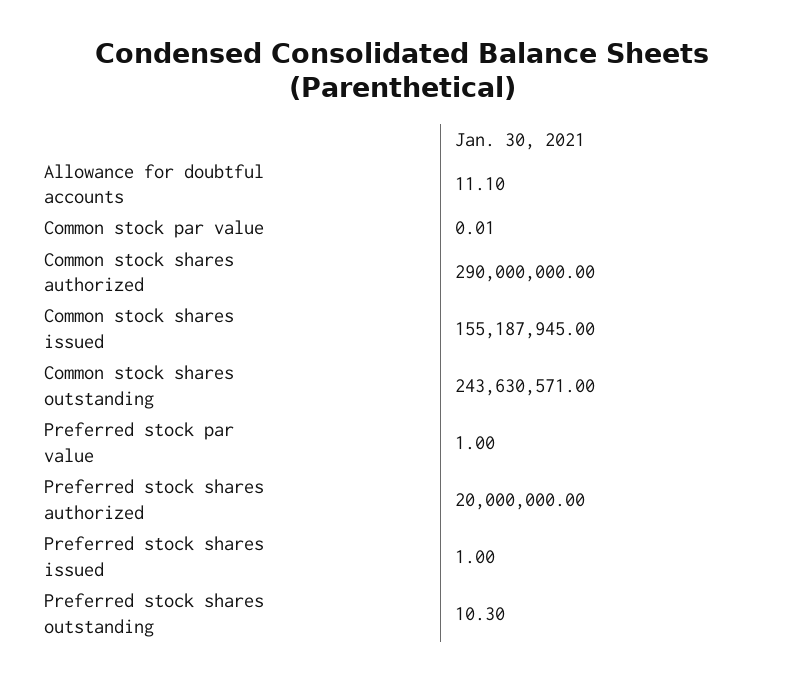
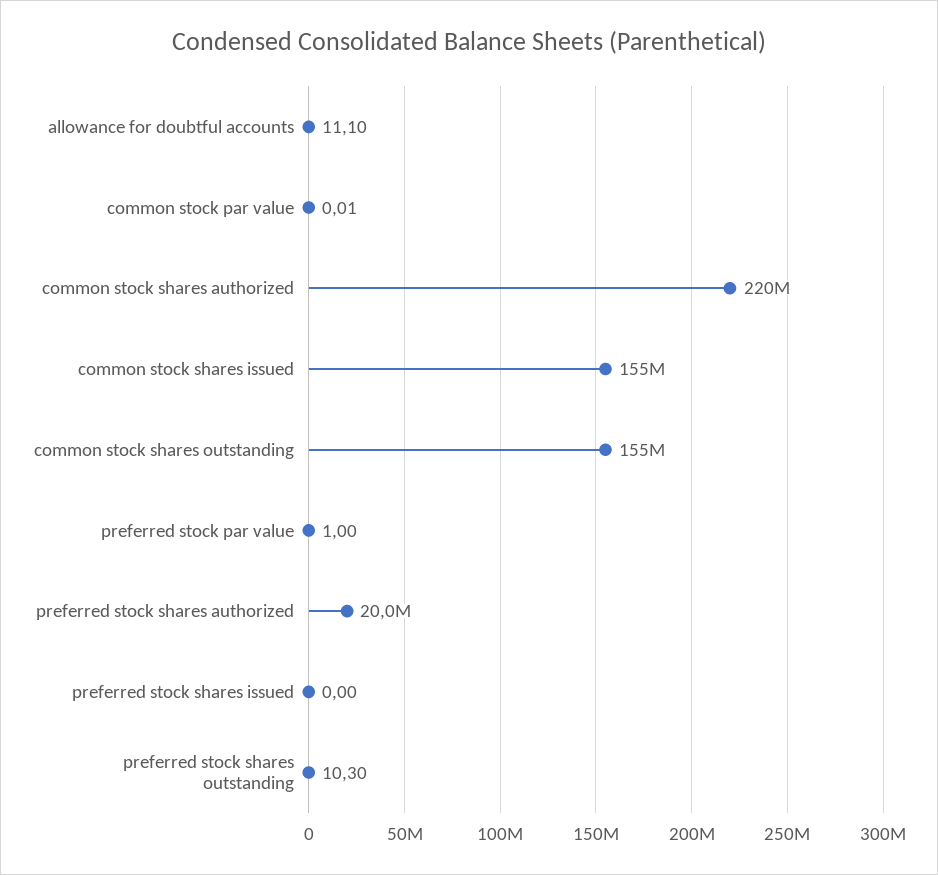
Common stock shares authorized: 290000000 -> 220000000
Common stock shares outstanding: 243630571 -> 155000000
Preferred stock shares issued: 1 -> 0

